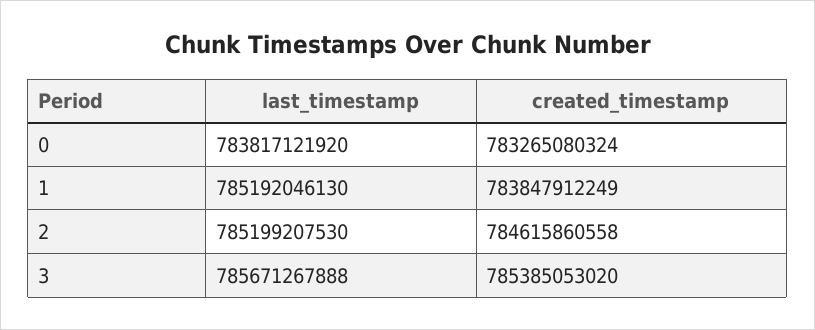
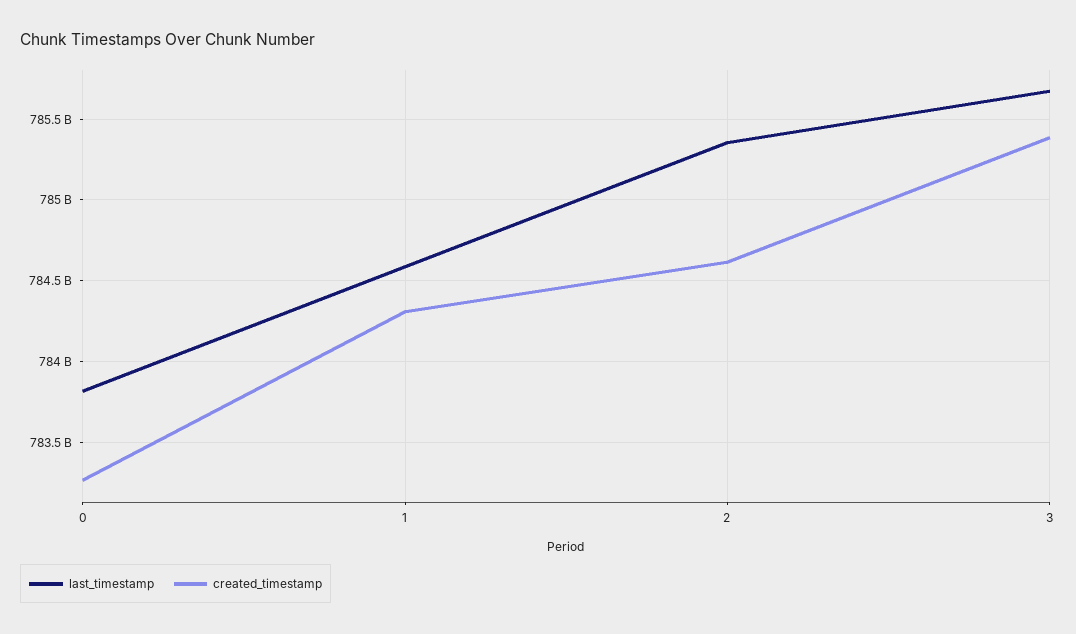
last_timestamp, 1: 785192046130 -> 784600000000
created_timestamp, 1: 783847912249 -> 784300000000
last_timestamp, 2: 785199207530 -> 785350000000

